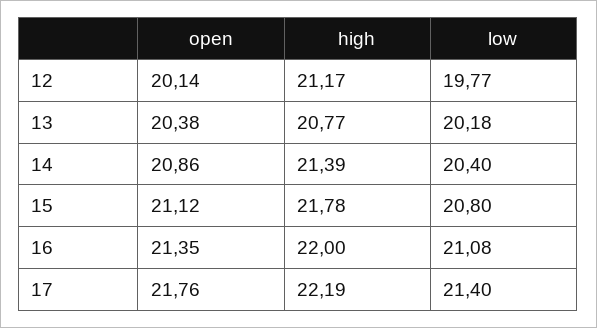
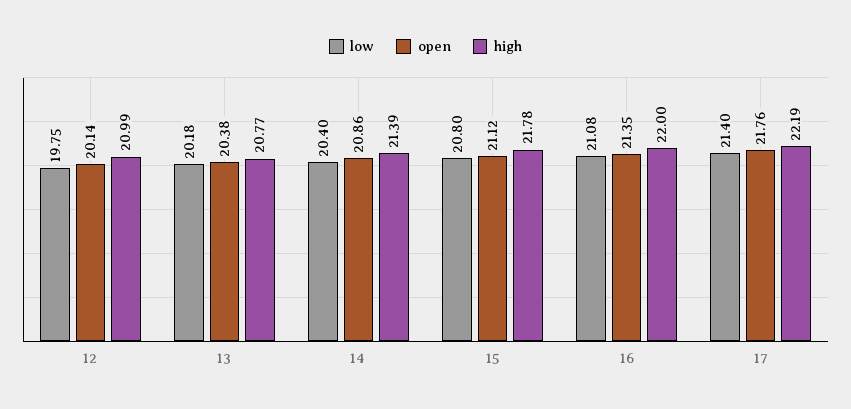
high, 12: 21.17 -> 20.99
low, 12: 19.77 -> 19.75

